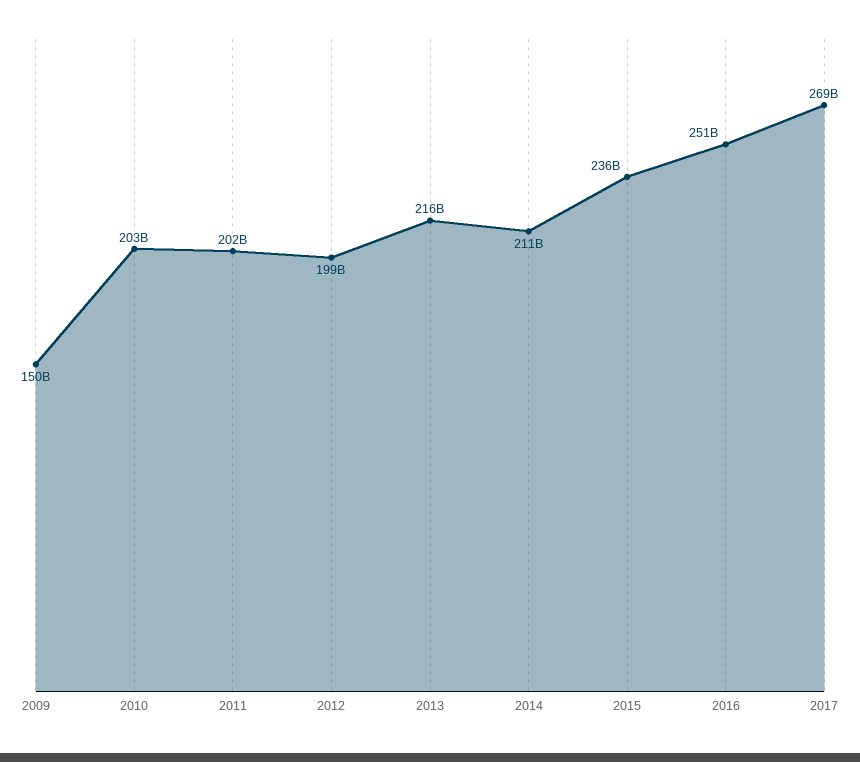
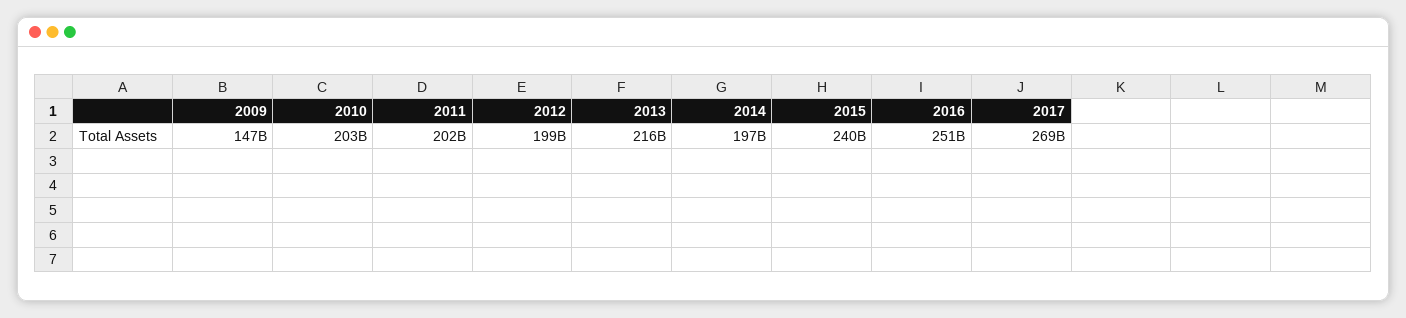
2009: 150000000000 -> 147000000000
2014: 211000000000 -> 197000000000
2015: 236000000000 -> 240000000000

